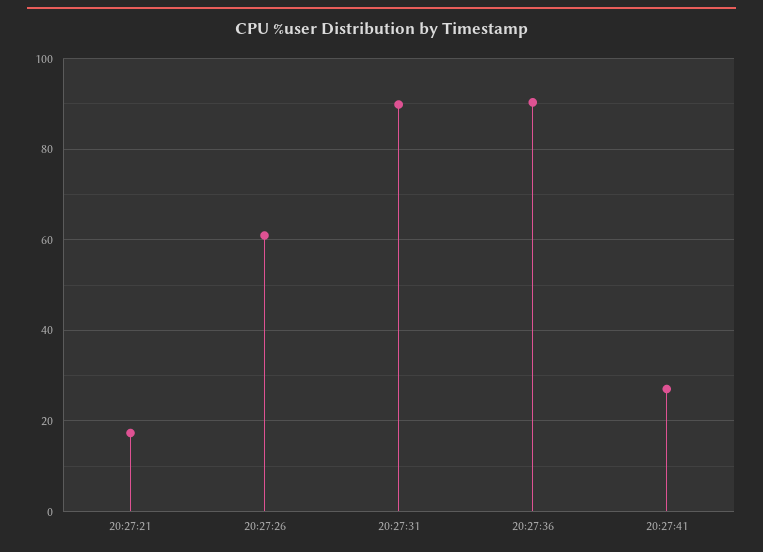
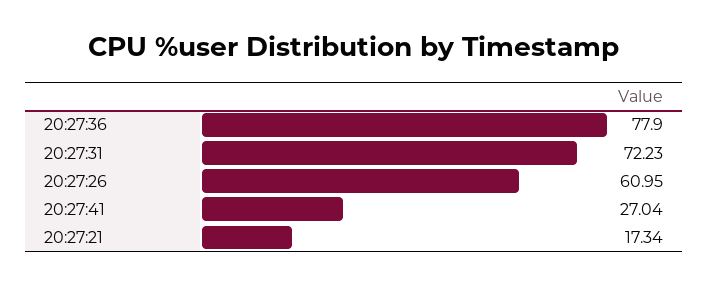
20:27:31: 90 -> 72.23
20:27:36: 90 -> 77.9

